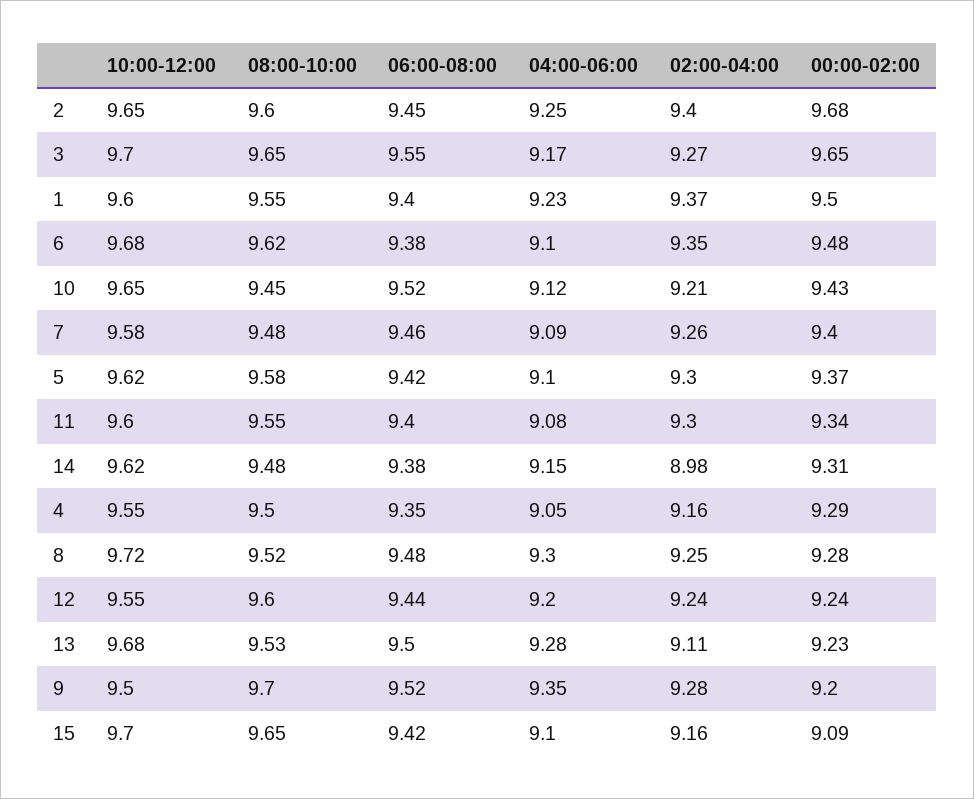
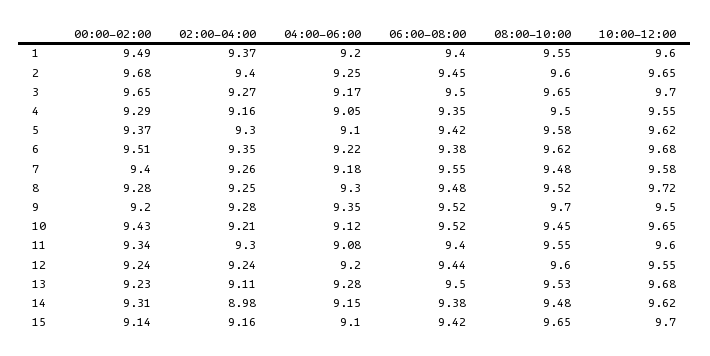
06:00-08:00, 3: 9.55 -> 9.5
04:00-06:00, 1: 9.23 -> 9.2
00:00-02:00, 1: 9.5 -> 9.49
04:00-06:00, 6: 9.1 -> 9.22
00:00-02:00, 6: 9.48 -> 9.51
06:00-08:00, 7: 9.46 -> 9.55
04:00-06:00, 7: 9.09 -> 9.18
00:00-02:00, 15: 9.09 -> 9.14

